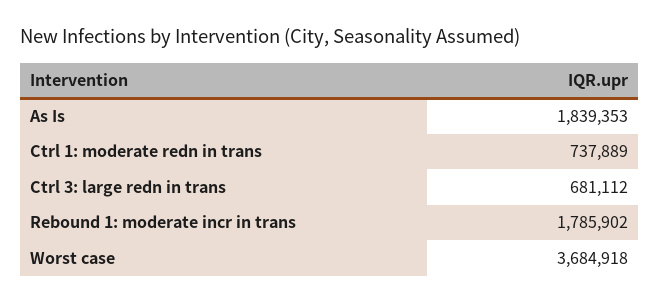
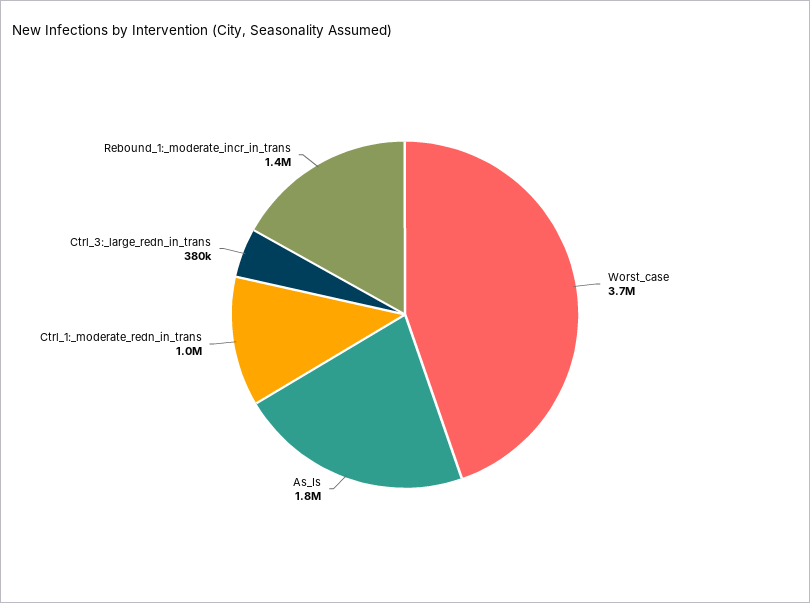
Ctrl 1: moderate redn in trans: 737889 -> 1000000
Ctrl 3: large redn in trans: 681112 -> 380000
Rebound 1: moderate incr in trans: 1785902 -> 1400000

